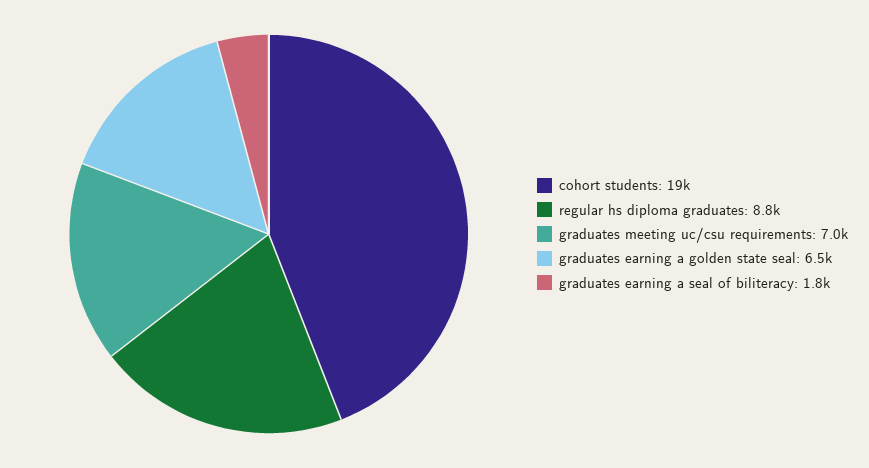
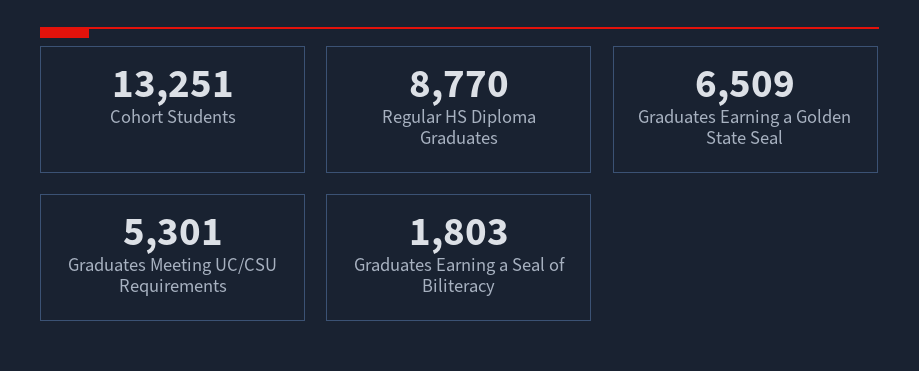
cohort students: 19000 -> 13251
graduates meeting uc/csu requirements: 7000 -> 5301

